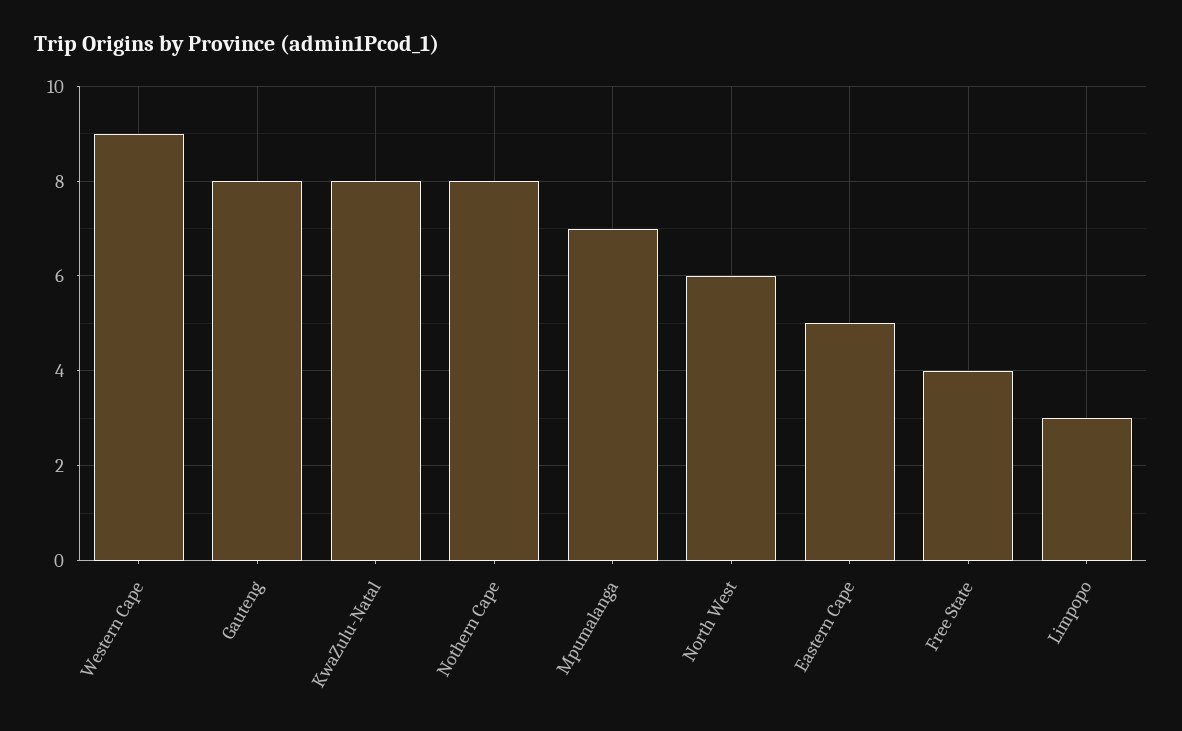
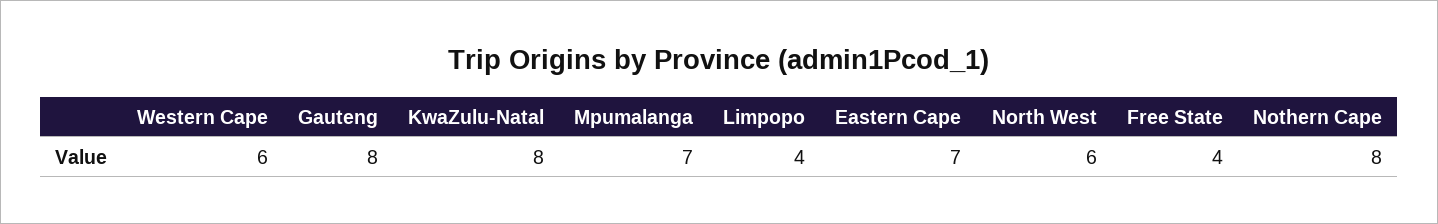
Western Cape: 9 -> 6
Eastern Cape: 5 -> 7
Limpopo: 3 -> 4

